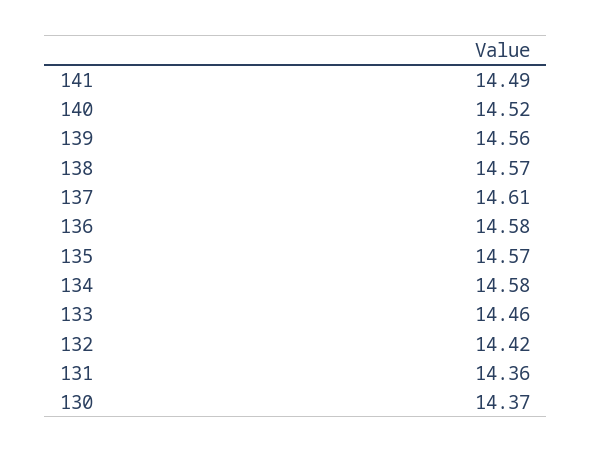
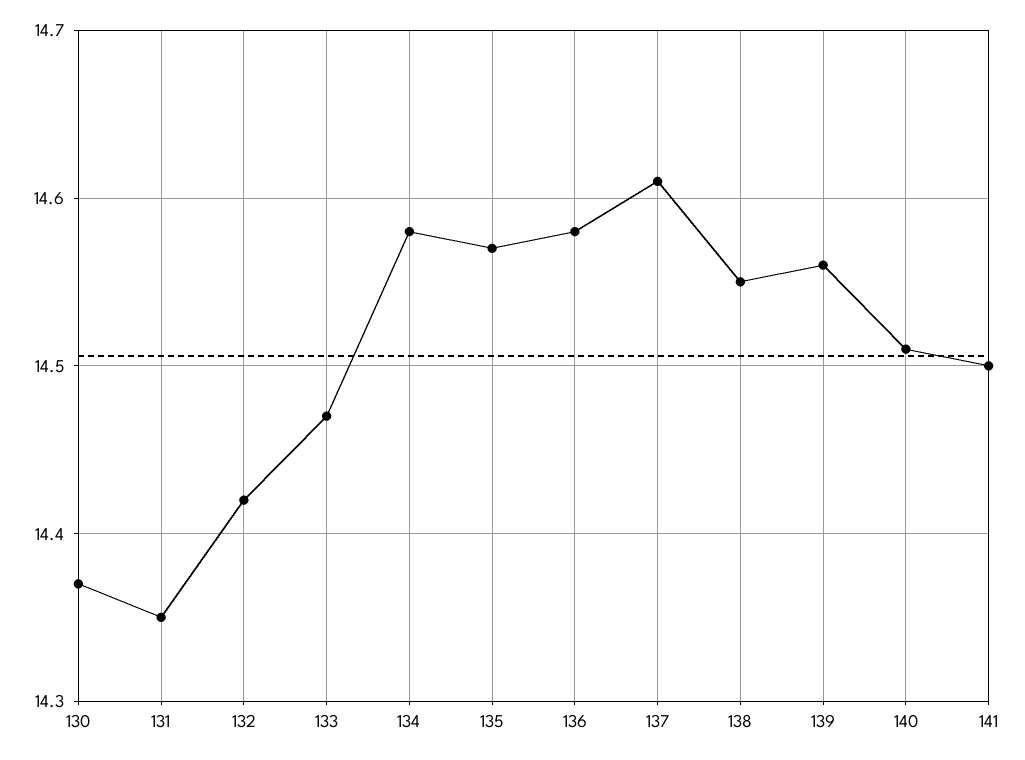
141: 14.49 -> 14.5
140: 14.52 -> 14.51
138: 14.57 -> 14.55
133: 14.46 -> 14.47
131: 14.36 -> 14.35

